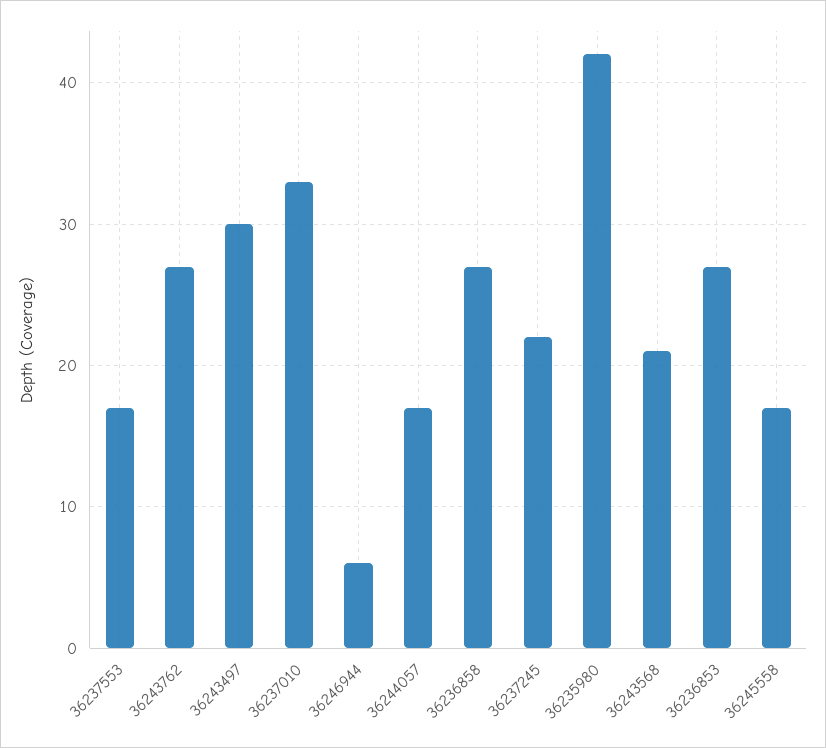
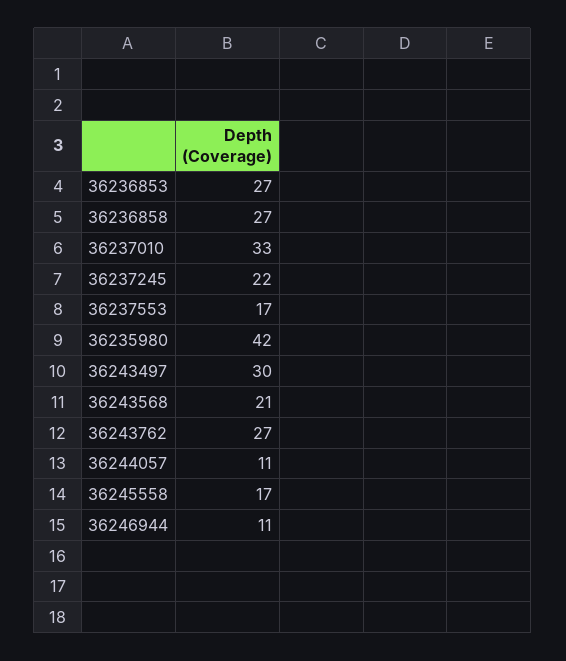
36246944: 6 -> 11
36244057: 17 -> 11

